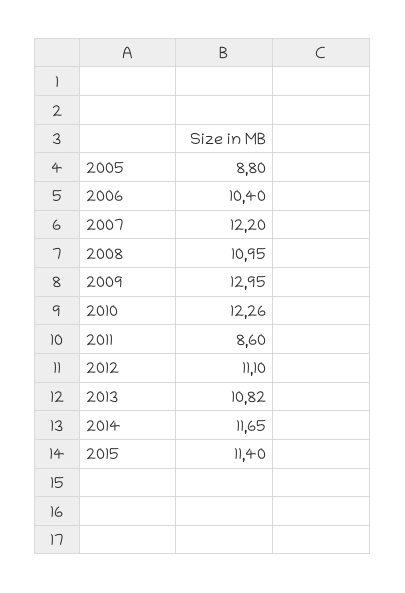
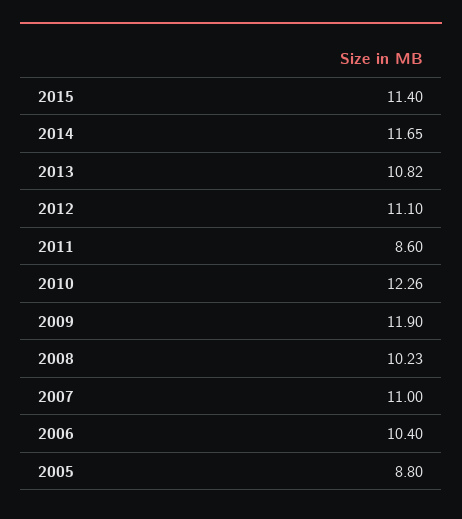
2007: 12.2 -> 11
2008: 10.95 -> 10.23
2009: 12.95 -> 11.9

